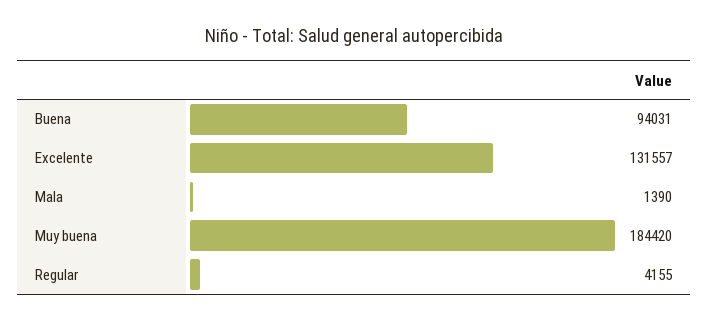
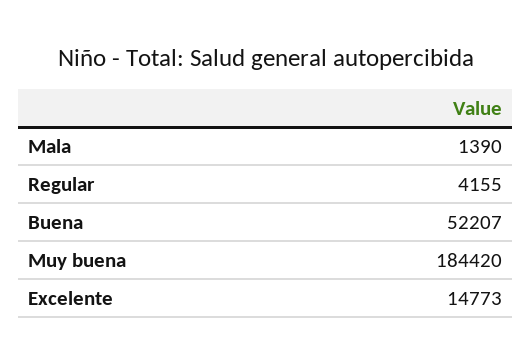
Buena: 94031 -> 52207
Excelente: 131557 -> 14773

